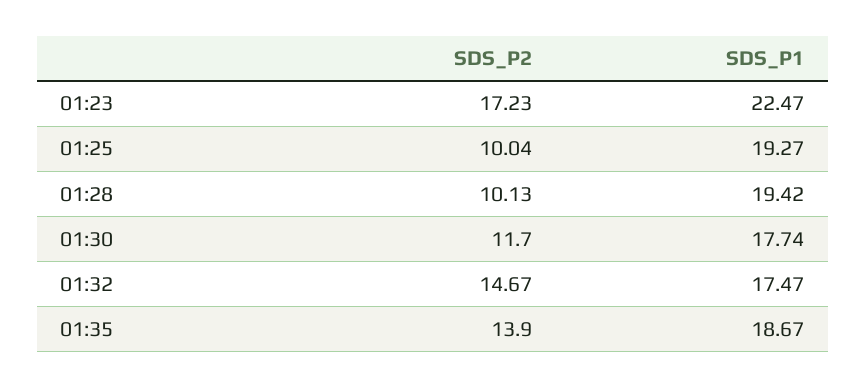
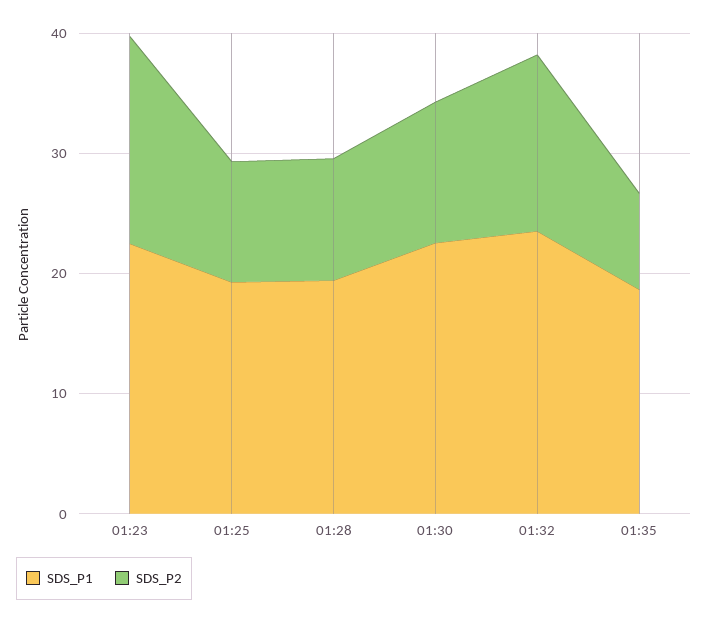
SDS_P1, 01:30: 17.74 -> 22
SDS_P1, 01:32: 17.47 -> 24
SDS_P2, 01:35: 13.9 -> 8

